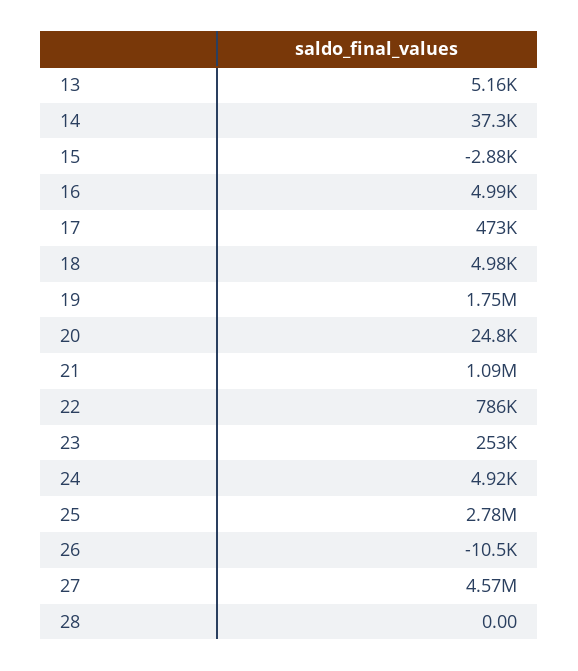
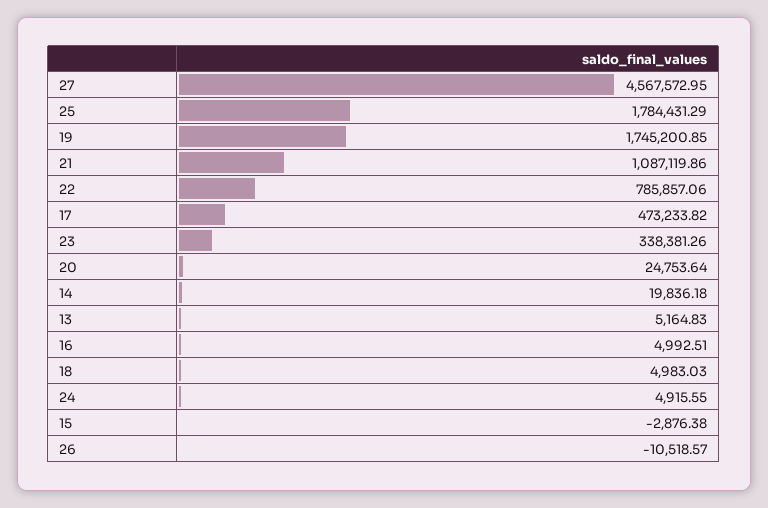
14: 37300 -> 19836.18
23: 253000 -> 338381.26
25: 2780000 -> 1784431.29
28: 0 -> none

